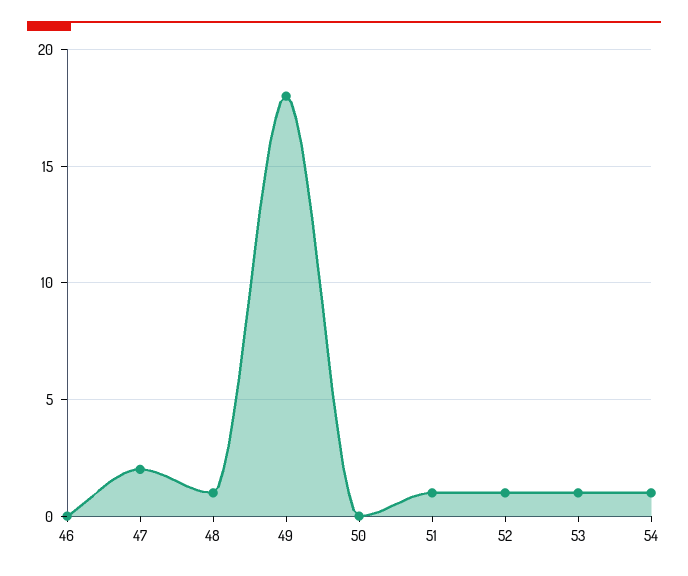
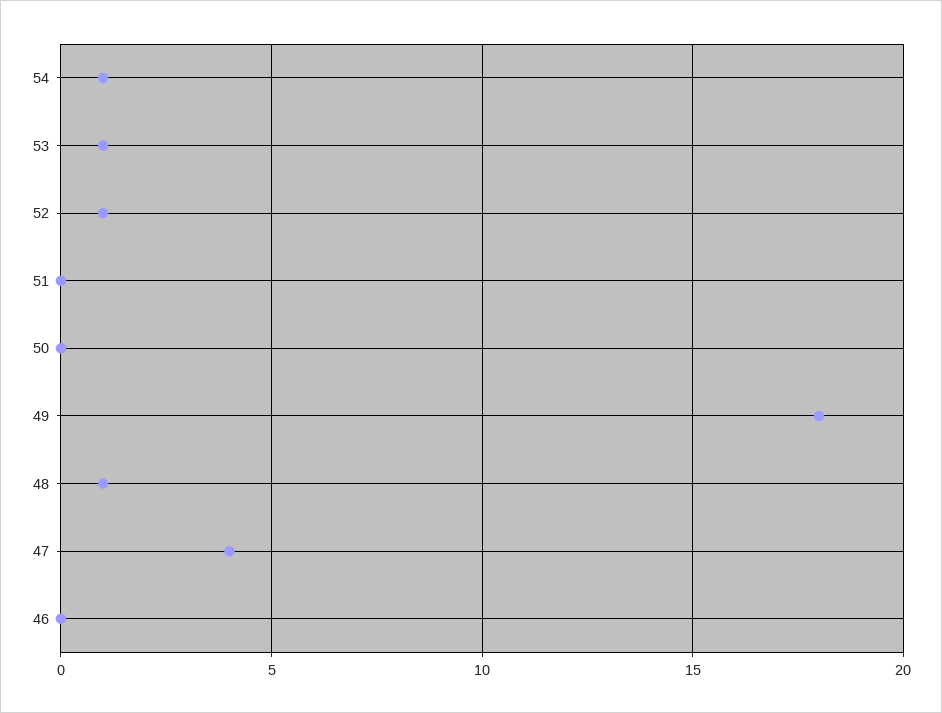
47: 2 -> 4
51: 1 -> 0

